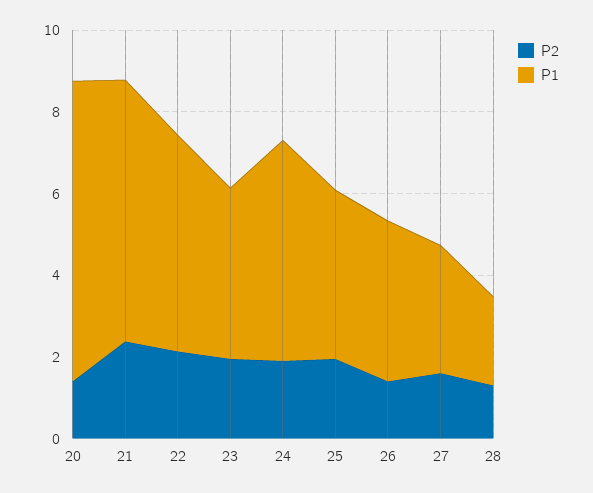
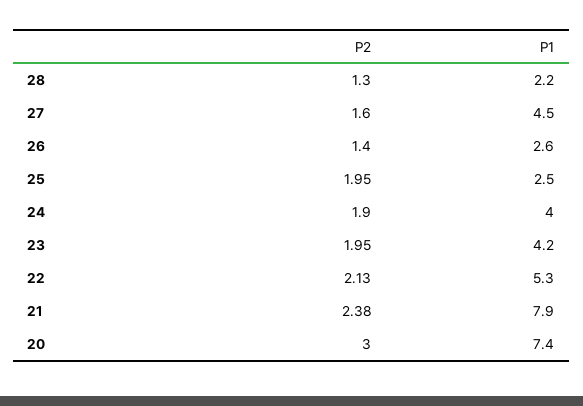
P2, 20: 1.5 -> 3
P1, 21: 6.5 -> 7.9
P1, 24: 5.5 -> 4
P1, 25: 4 -> 2.5
P1, 26: 4 -> 2.6
P1, 27: 3 -> 4.5

